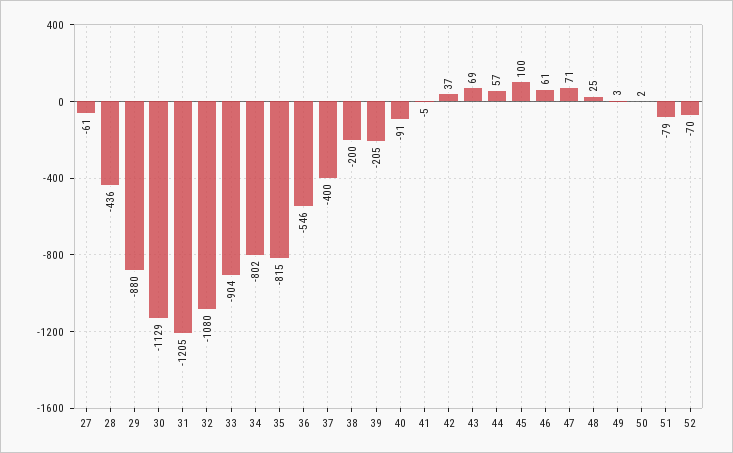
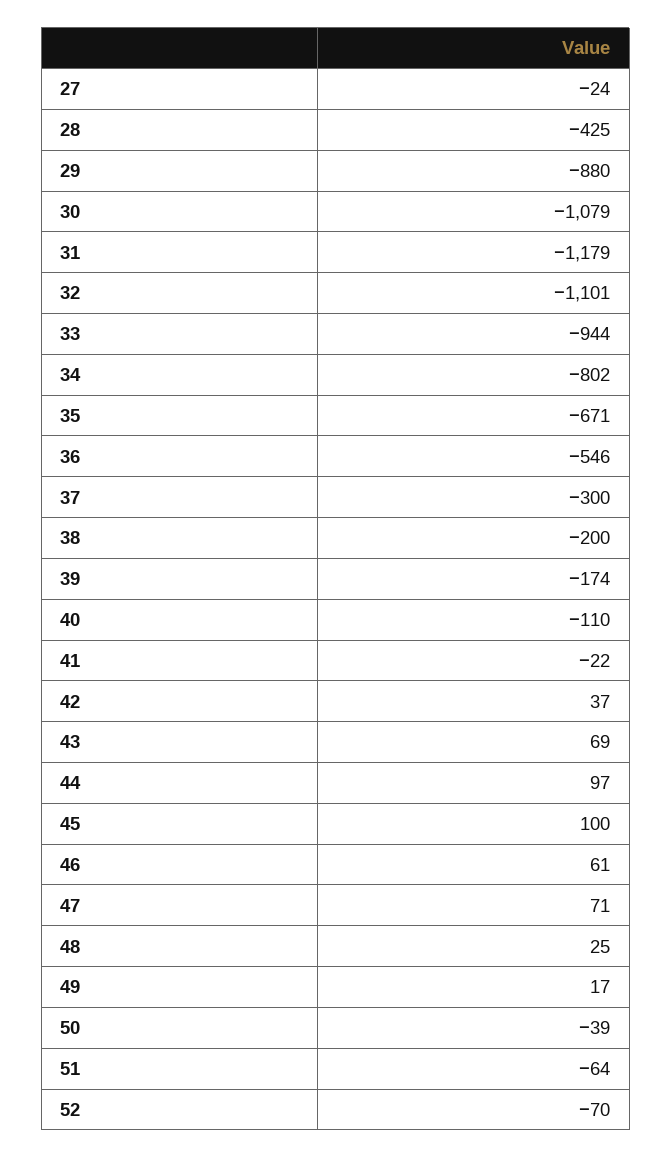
27: -61 -> -24
28: -436 -> -425
30: -1129 -> -1079
31: -1205 -> -1179
32: -1080 -> -1101
33: -904 -> -944
35: -815 -> -671
37: -400 -> -300
39: -205 -> -174
40: -91 -> -110
41: -5 -> -22
44: 57 -> 97
49: 3 -> 17
50: 2 -> -39
51: -79 -> -64

